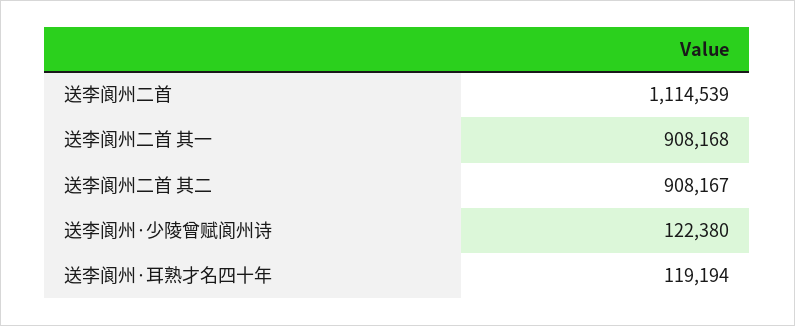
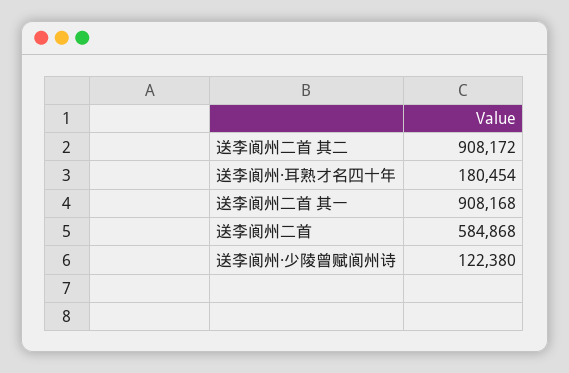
送李阆州二首: 1114539 -> 584868
送李阆州二首 其二: 908167 -> 908172
送李阆州·耳熟才名四十年: 119194 -> 180454

